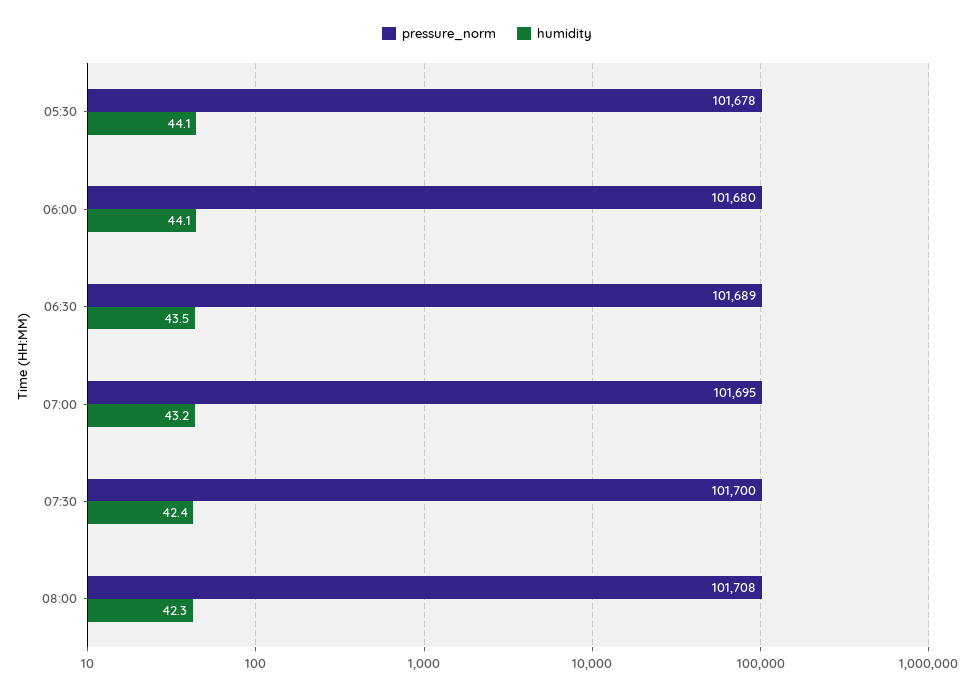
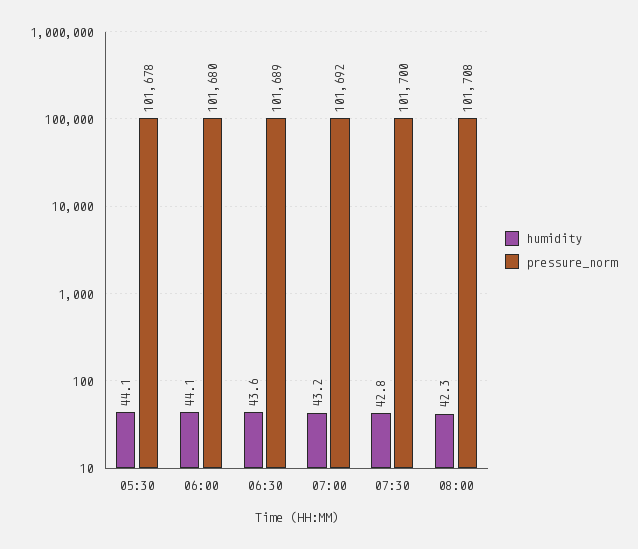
humidity, 06:30: 43.5 -> 43.6
pressure_norm, 07:00: 101695 -> 101692
humidity, 07:30: 42.4 -> 42.8

